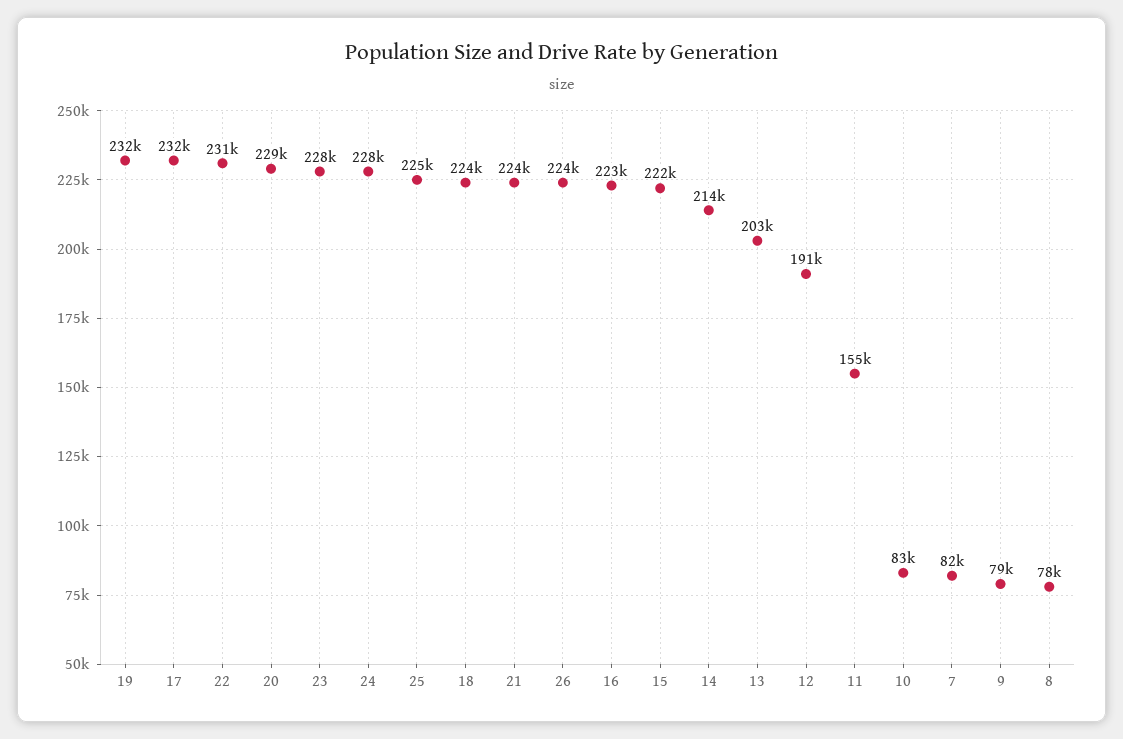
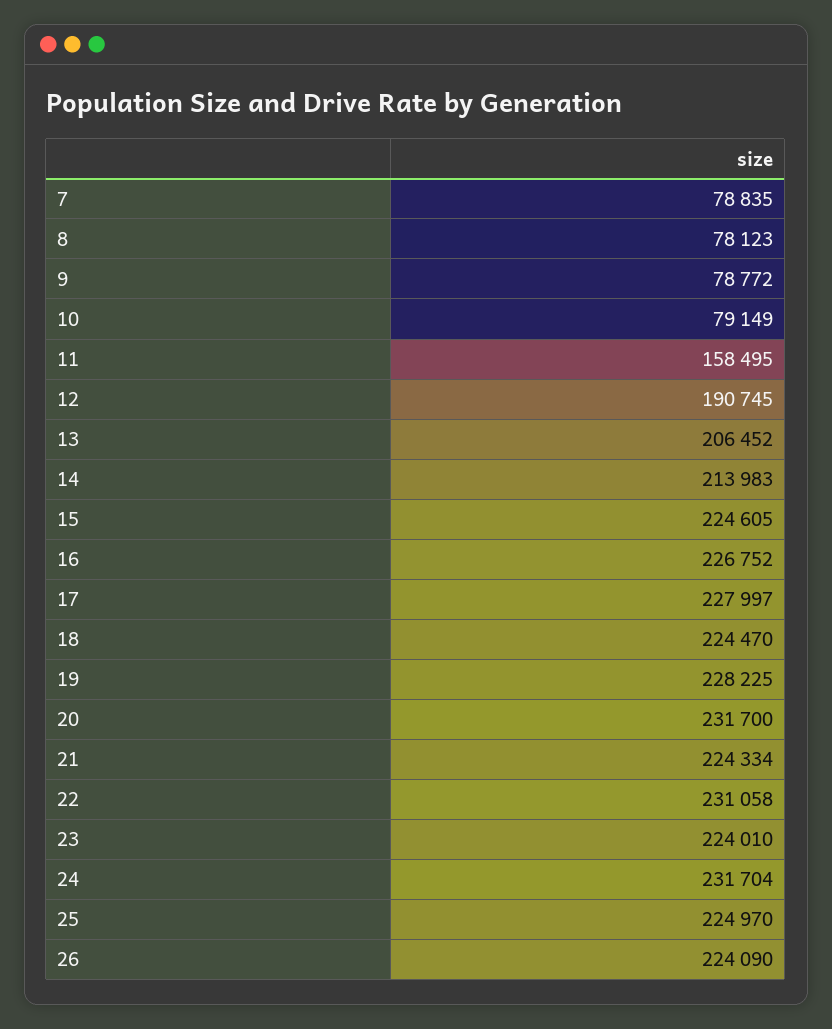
19: 232000 -> 228225
17: 232000 -> 227997
20: 229000 -> 231700
23: 228000 -> 224010
24: 228000 -> 231704
16: 223000 -> 226752
15: 222000 -> 224605
13: 203000 -> 206452
11: 155000 -> 158495
10: 83000 -> 79149
7: 82000 -> 78835

